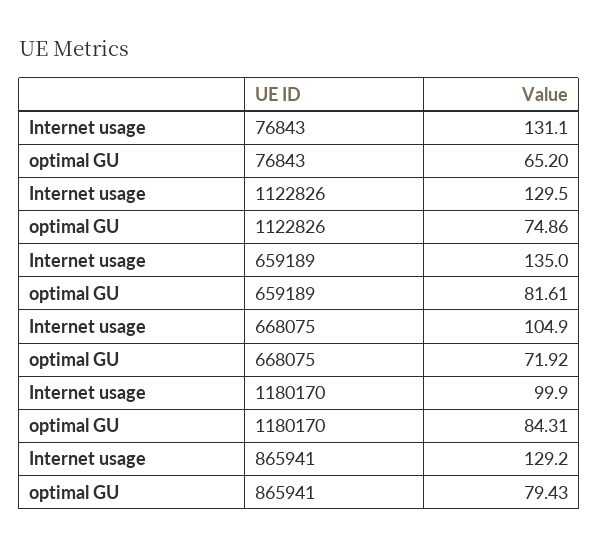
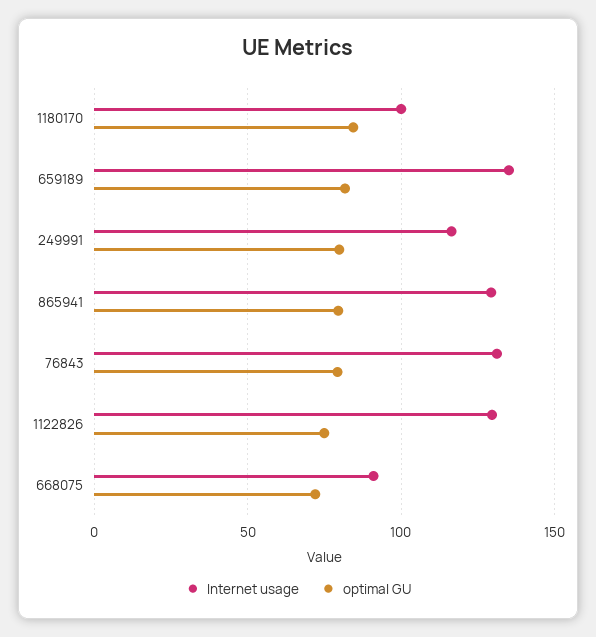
optimal GU, 76843: 65.2 -> 80
Internet usage, 668075: 104.9 -> 90
Internet usage, 249991: none -> 115
optimal GU, 249991: none -> 80

